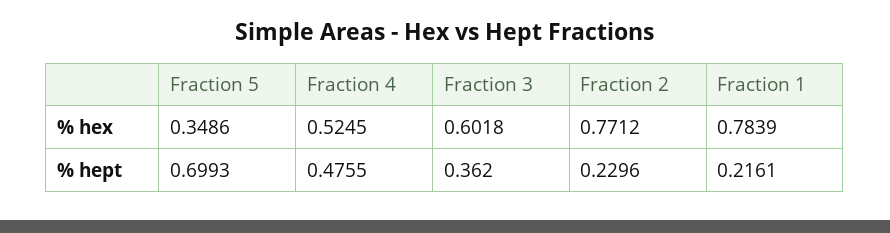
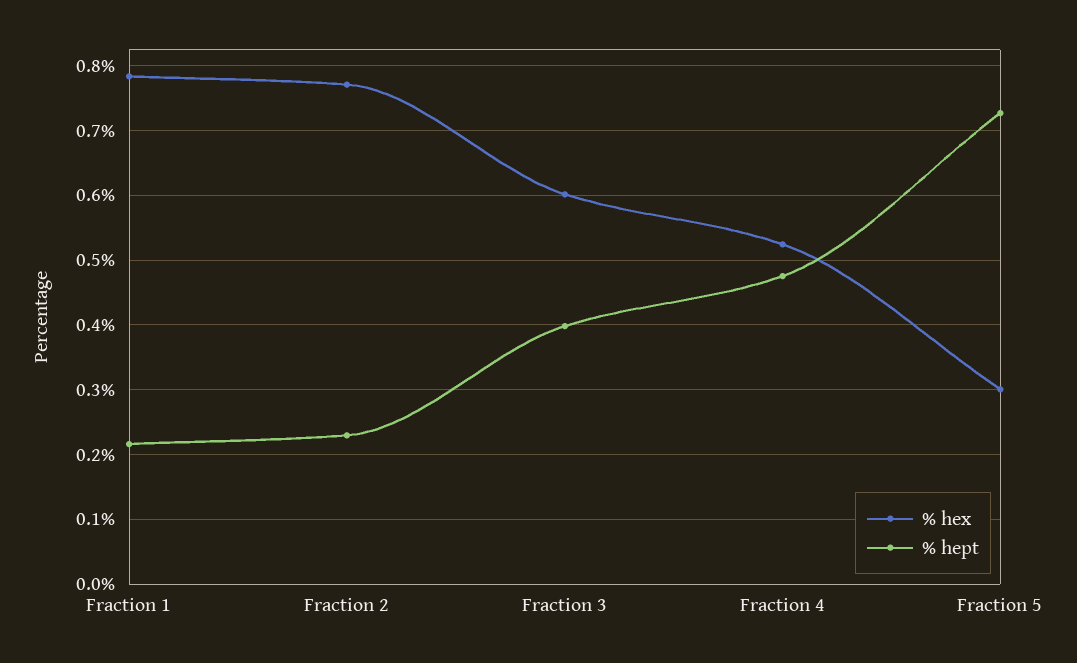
% hex, Fraction 5: 0.3486 -> 0.3
% hept, Fraction 5: 0.6993 -> 0.73
% hept, Fraction 3: 0.362 -> 0.4

